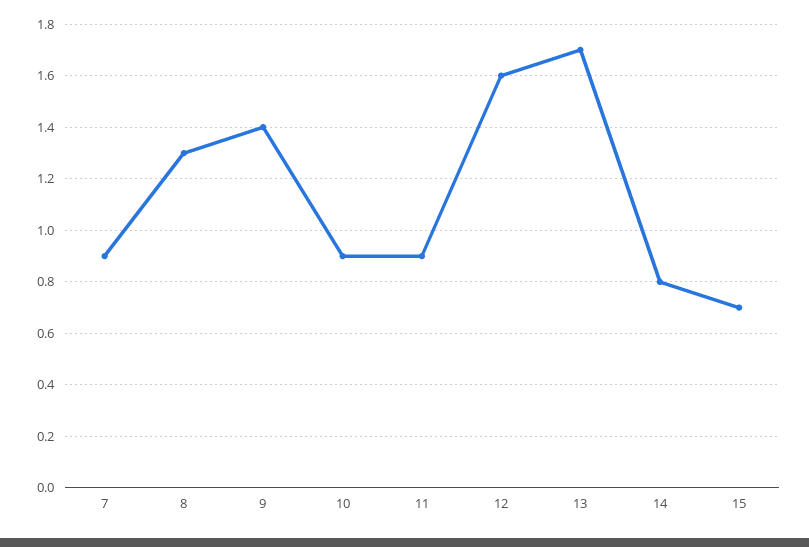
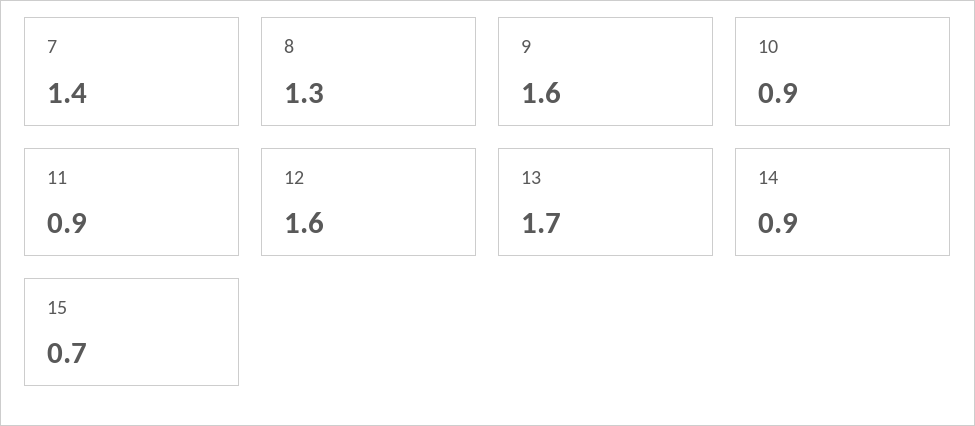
7: 0.9 -> 1.4
9: 1.4 -> 1.6
14: 0.8 -> 0.9

